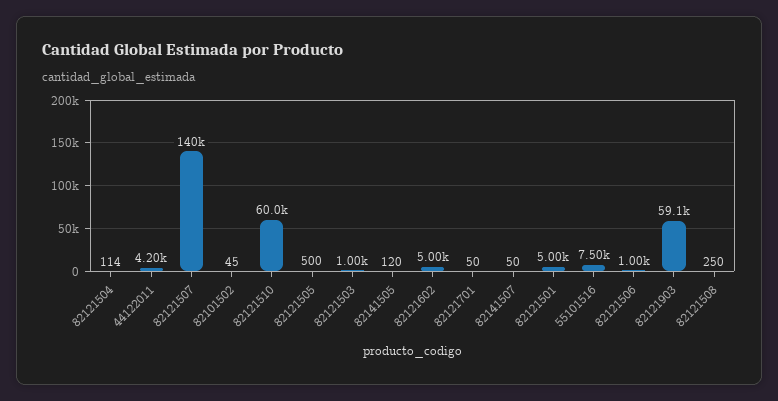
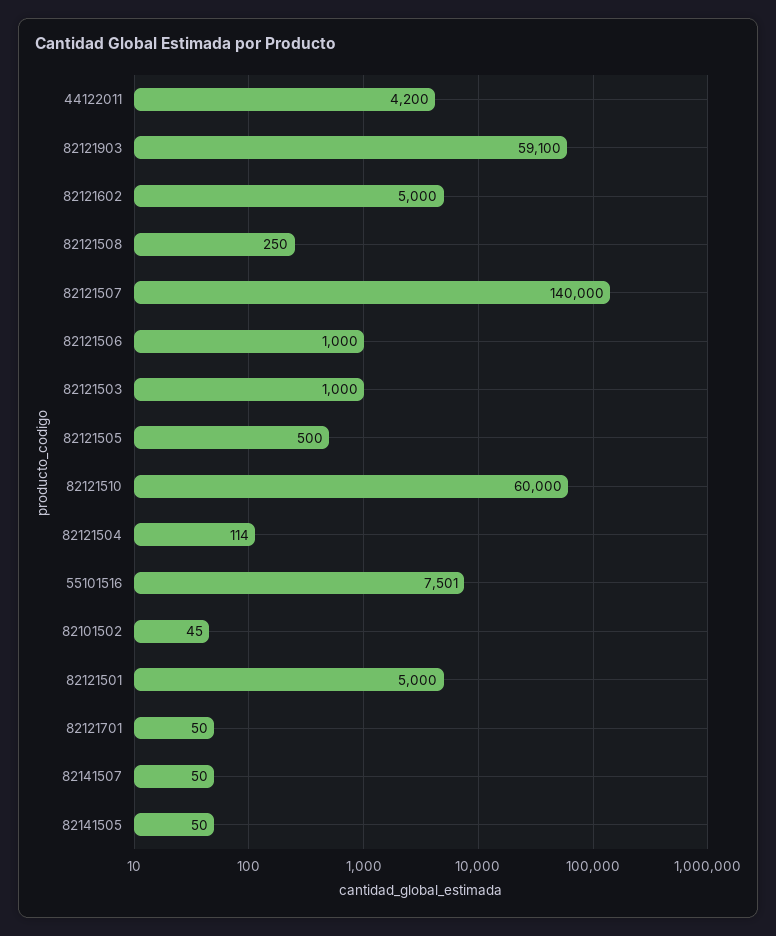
82141505: 120 -> 50

